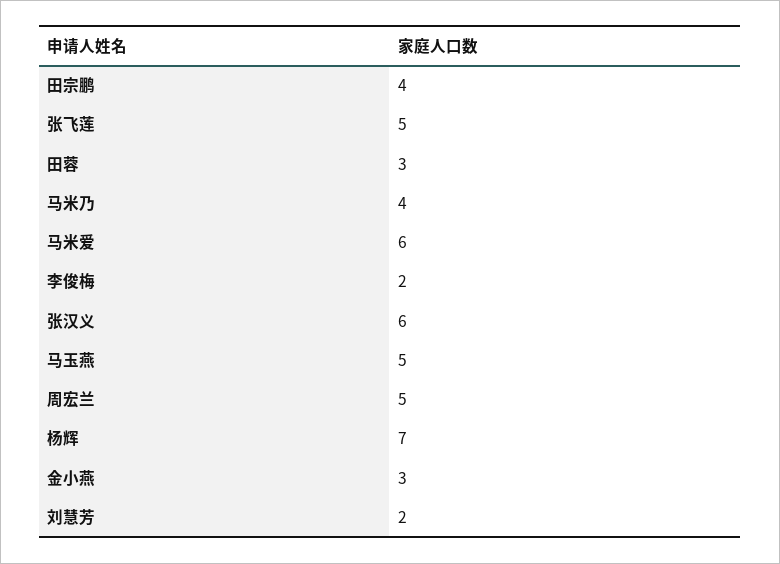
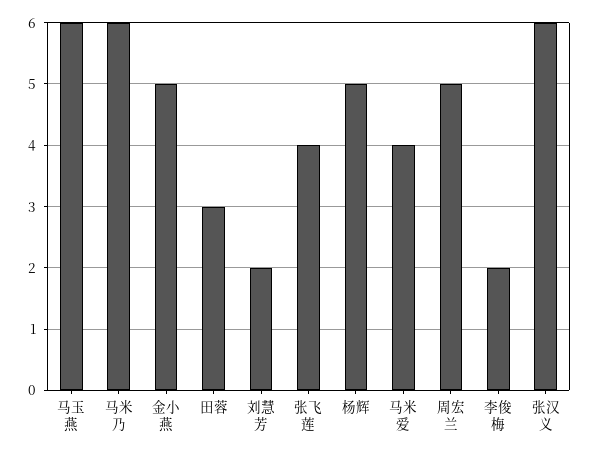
田宗鹏: 4 -> none
张飞莲: 5 -> 4
马米乃: 4 -> 6
马米爱: 6 -> 4
马玉燕: 5 -> 6
杨辉: 7 -> 5
金小燕: 3 -> 5

